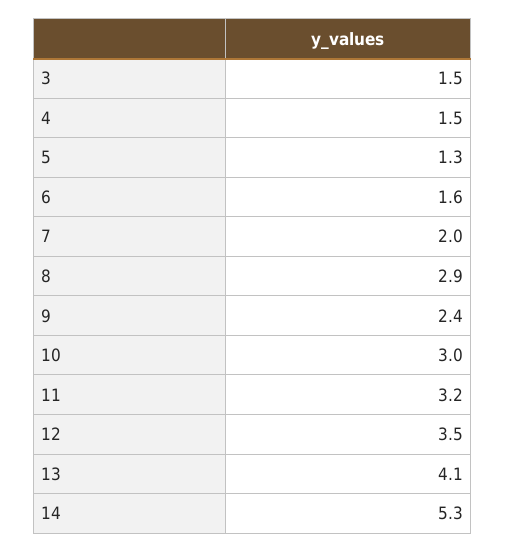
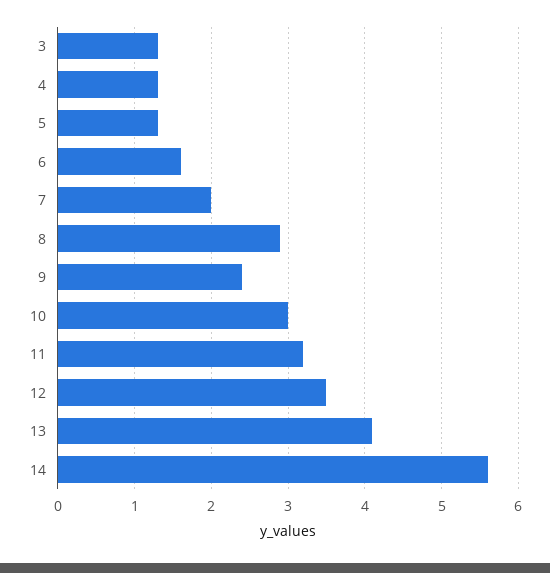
3: 1.5 -> 1.3
4: 1.5 -> 1.3
14: 5.3 -> 5.6

